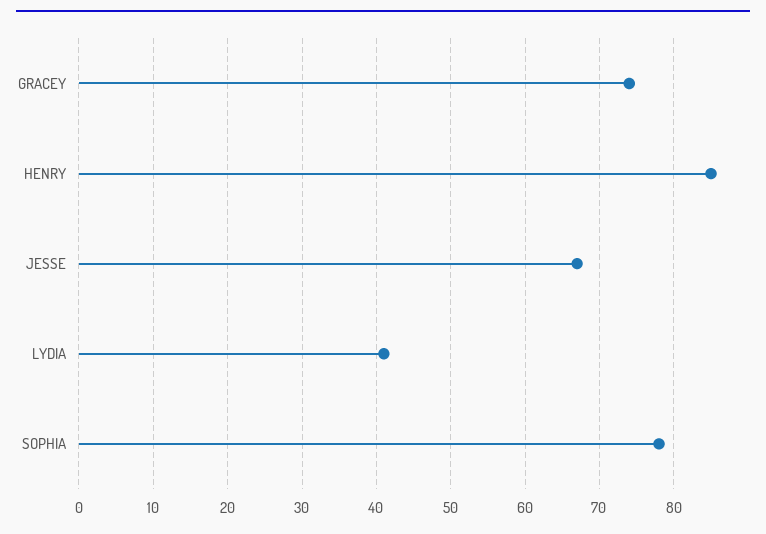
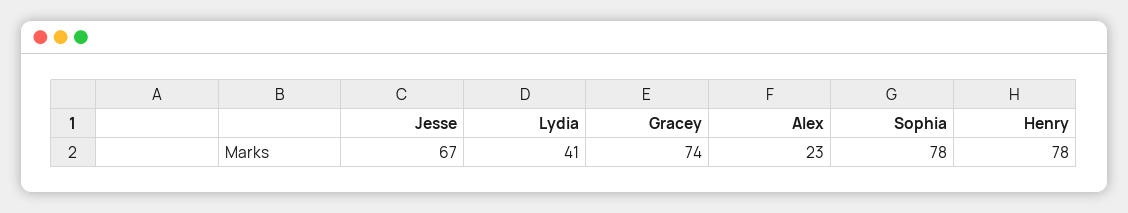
HENRY: 85 -> 78
Alex: none -> 23

